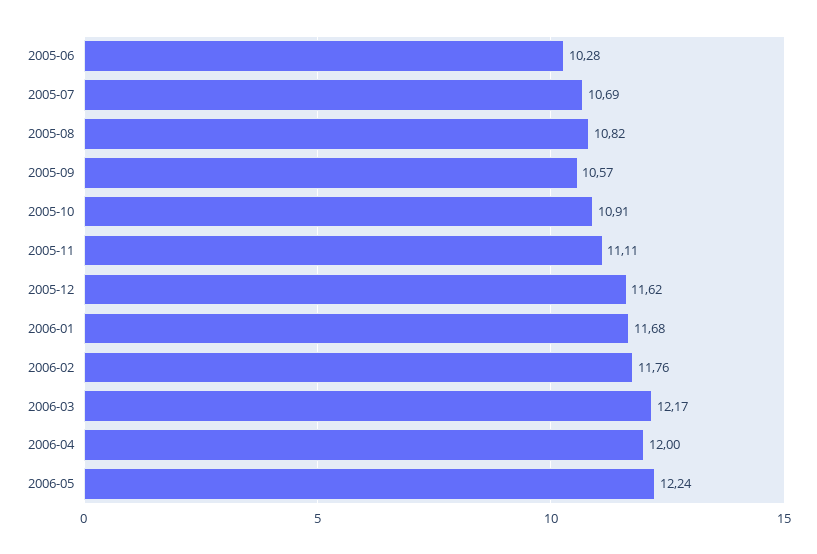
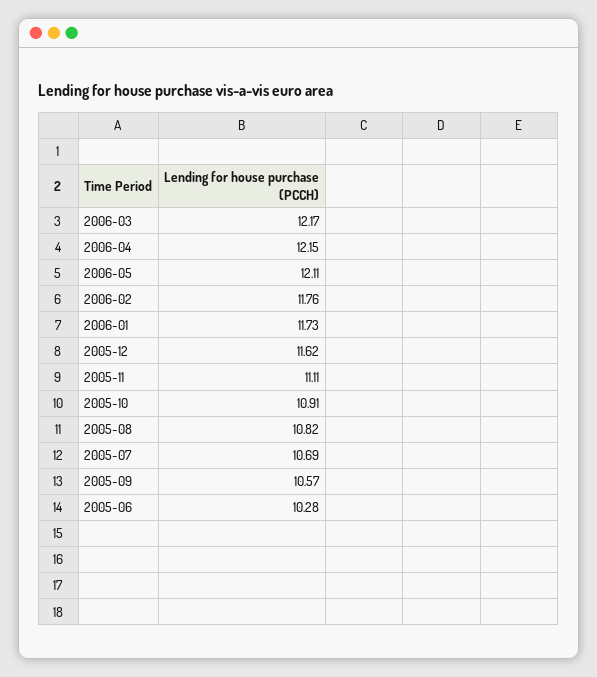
2006-01: 11.68 -> 11.73
2006-04: 12 -> 12.15
2006-05: 12.24 -> 12.11

